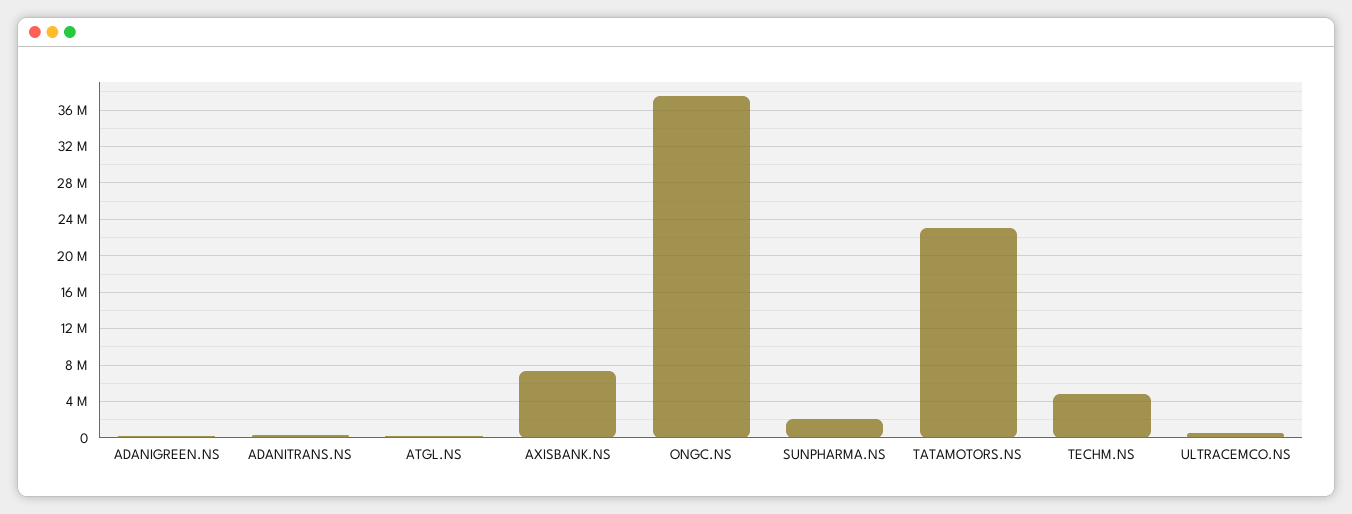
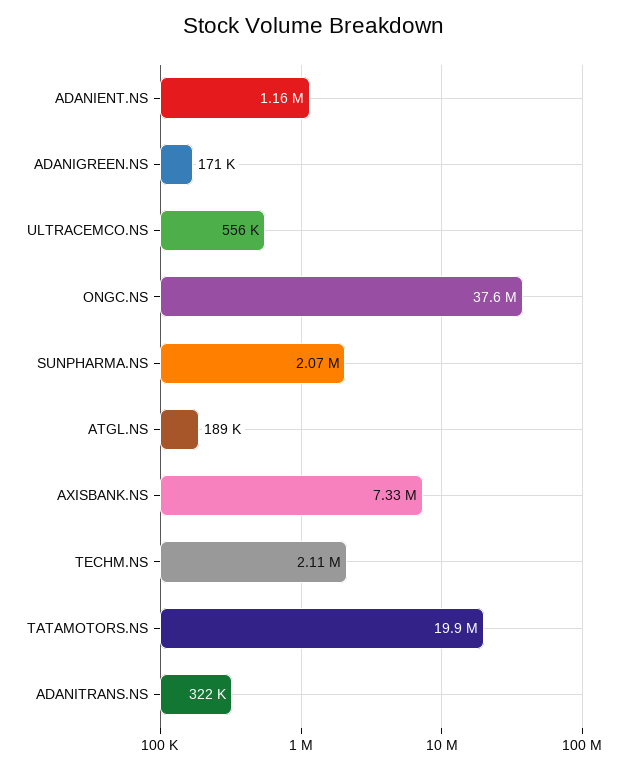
TATAMOTORS.NS: 23000000 -> 19900000
TECHM.NS: 5000000 -> 2110000
ADANIENT.NS: none -> 1160000

